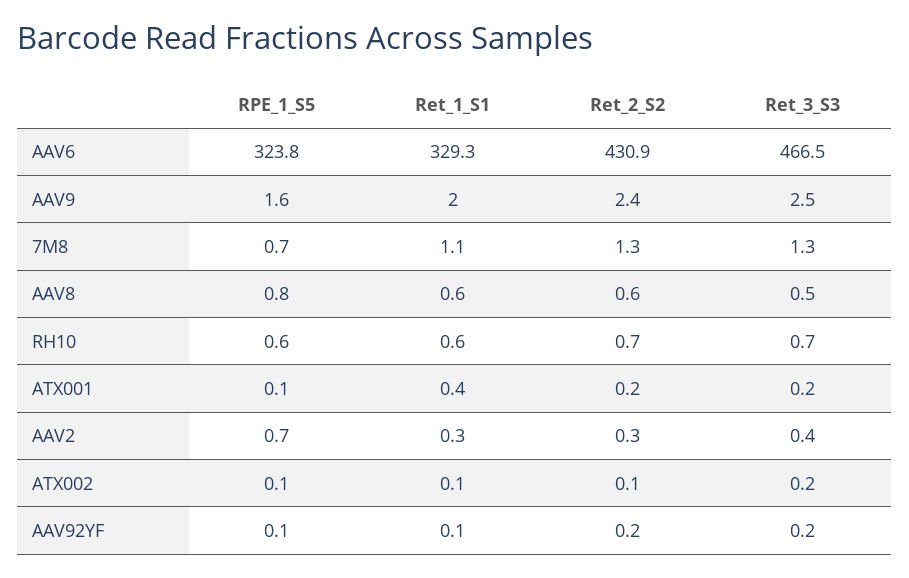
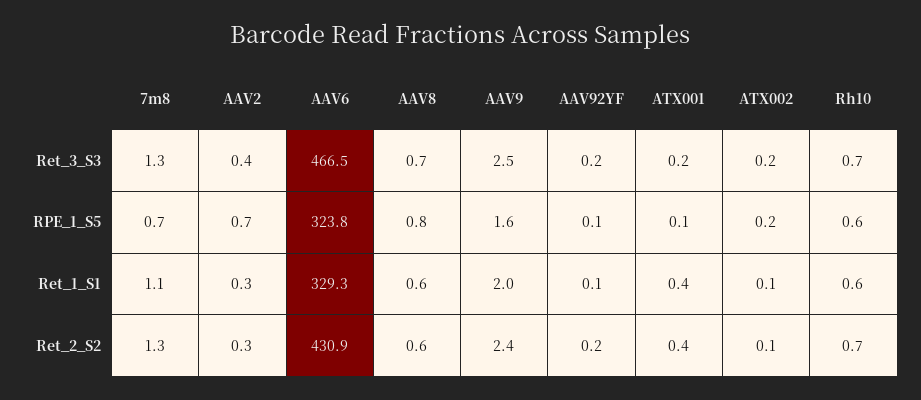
Ret_3_S3, AAV8: 0.5 -> 0.7
Ret_2_S2, ATX001: 0.2 -> 0.4
RPE_1_S5, ATX002: 0.1 -> 0.2

